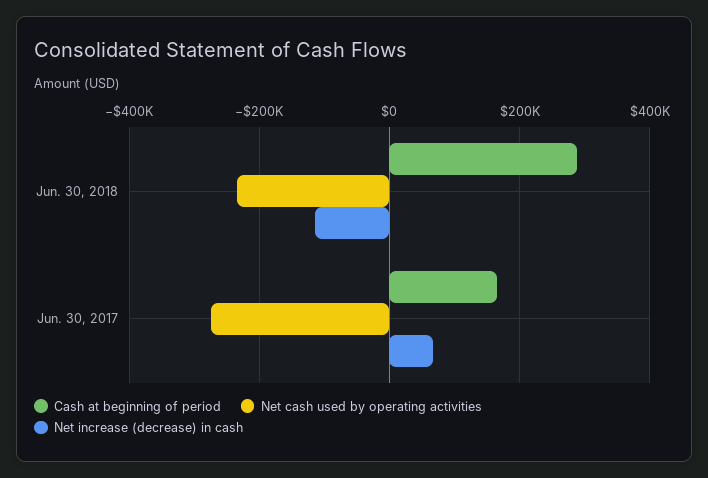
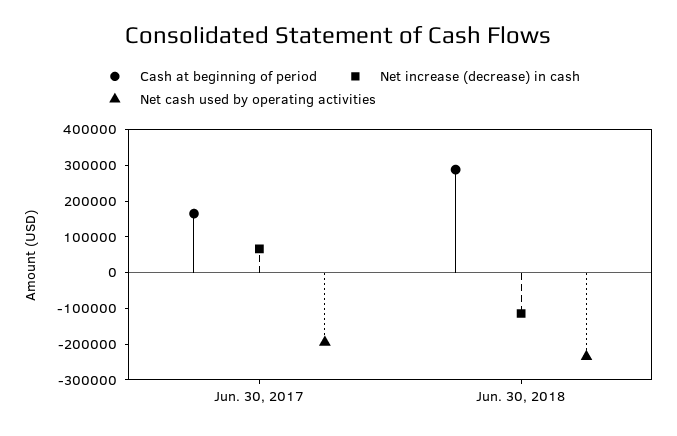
Net cash used by operating activities, Jun. 30, 2017: -280000 -> -200000

